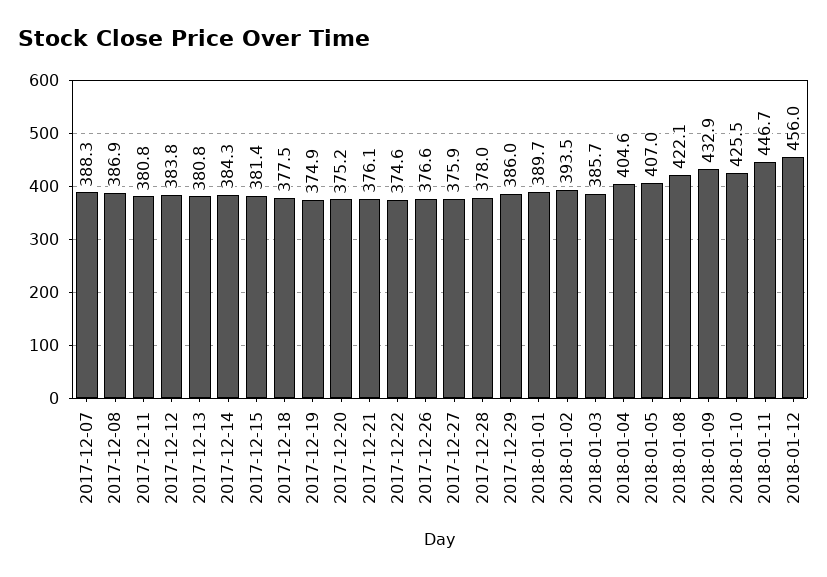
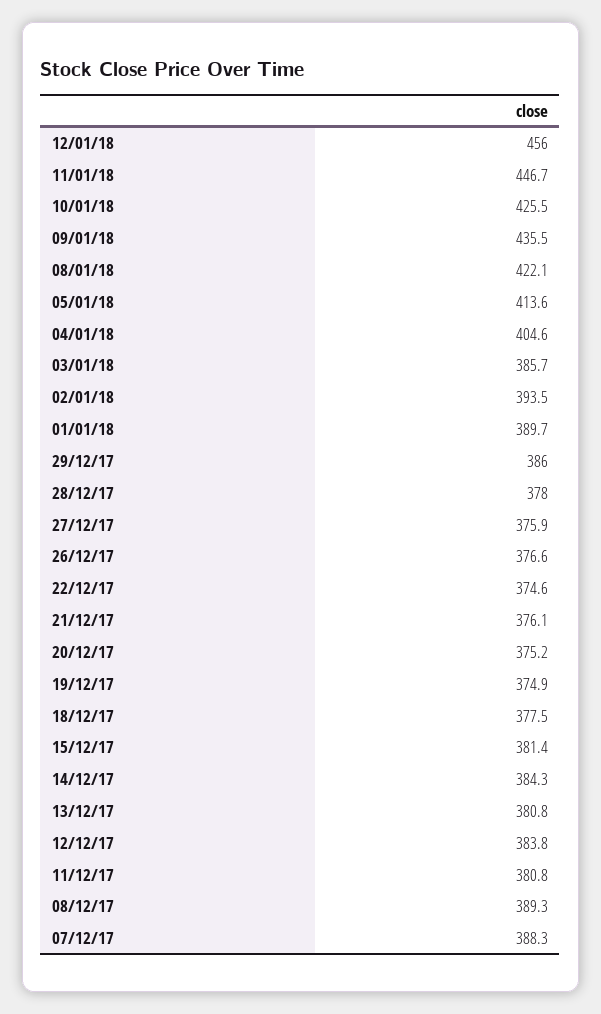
2017-12-08: 386.9 -> 389.3
2018-01-05: 407 -> 413.6
2018-01-09: 432.9 -> 435.5

